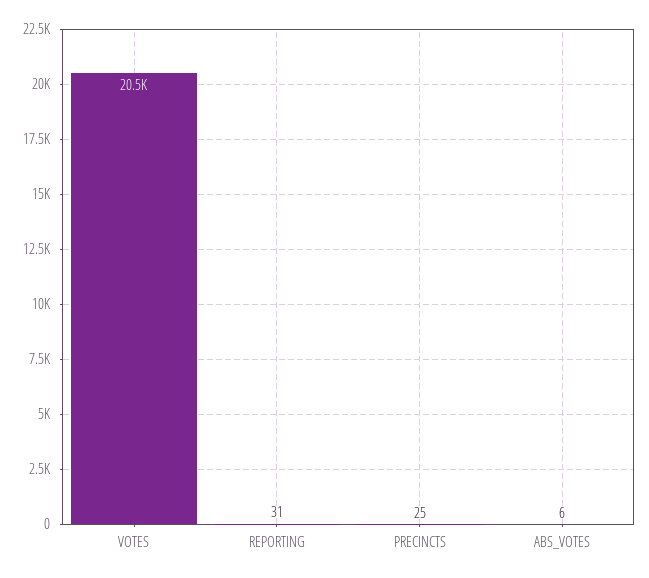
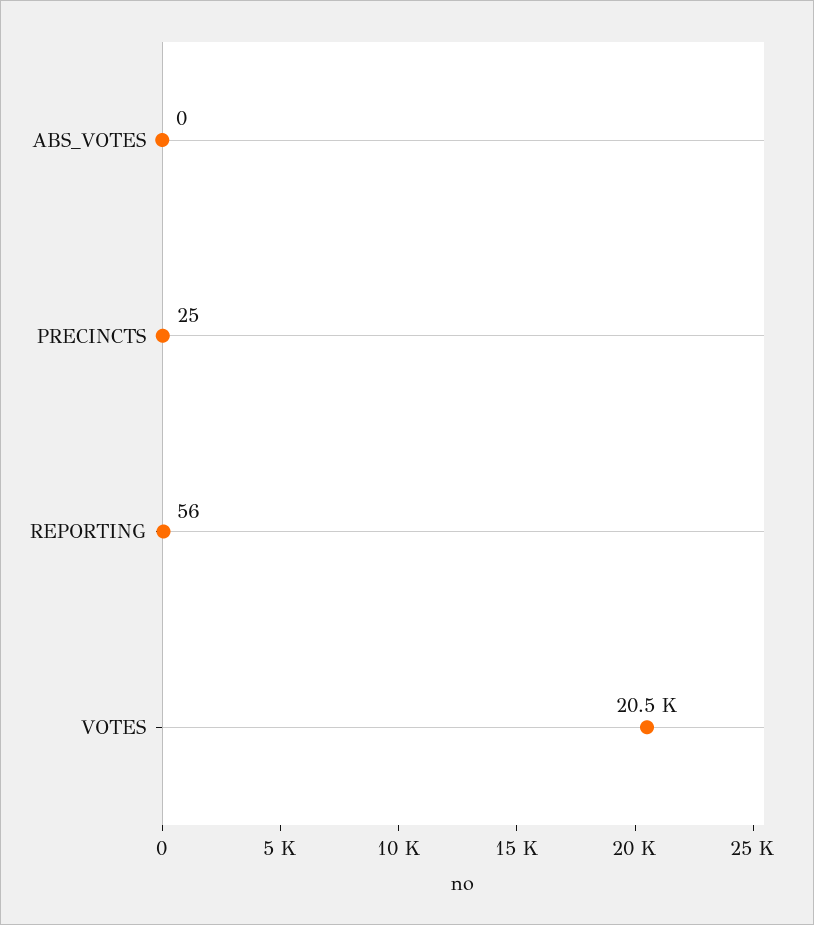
REPORTING: 31 -> 56
ABS_VOTES: 6 -> 0

